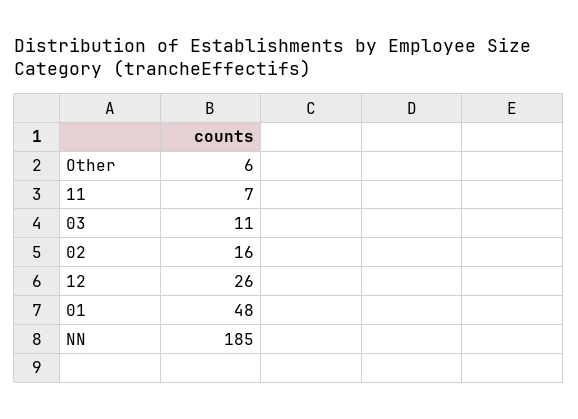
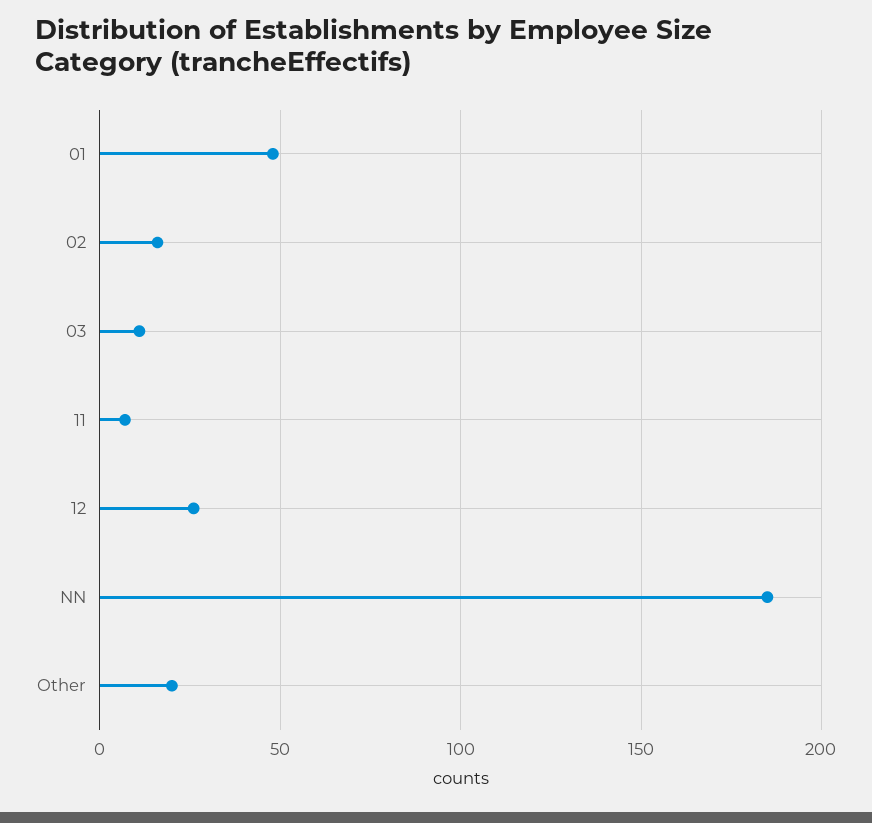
Other: 6 -> 20

